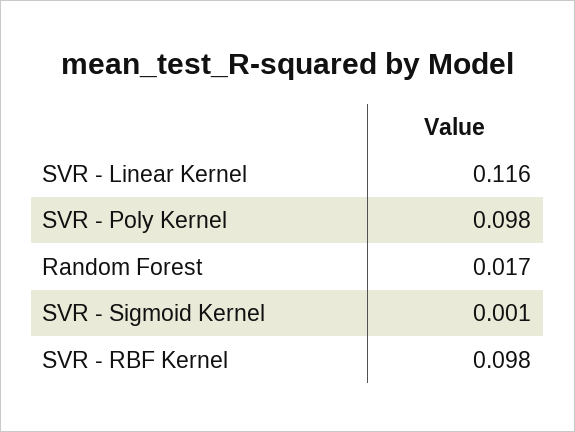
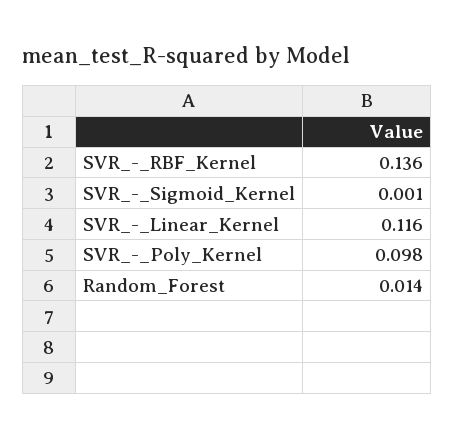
Random Forest: 0.017 -> 0.014
SVR - RBF Kernel: 0.098 -> 0.136

